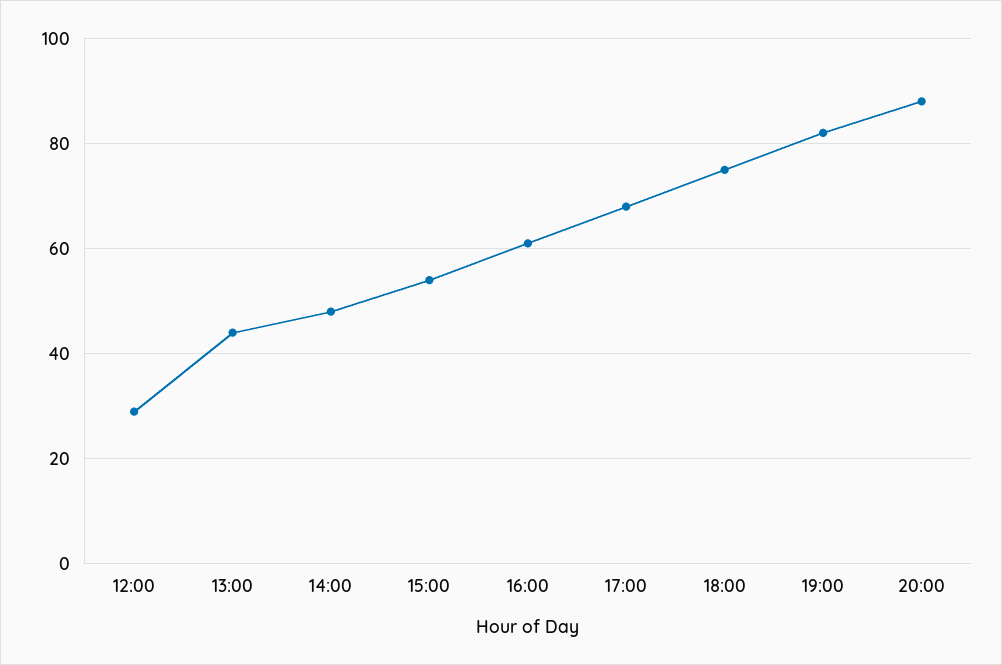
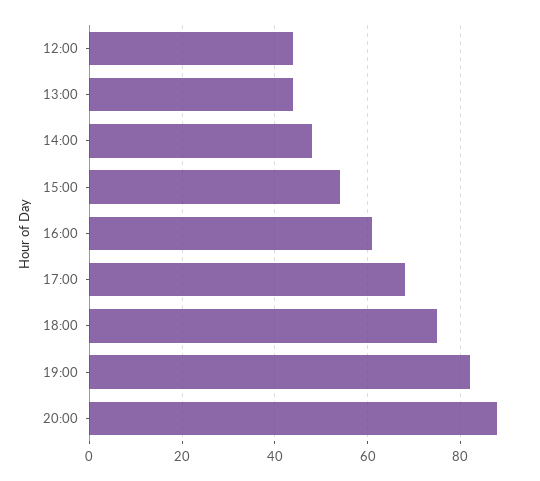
12:00: 30 -> 45

